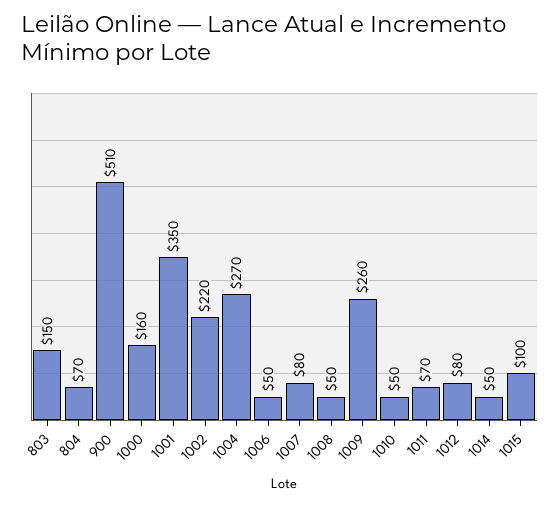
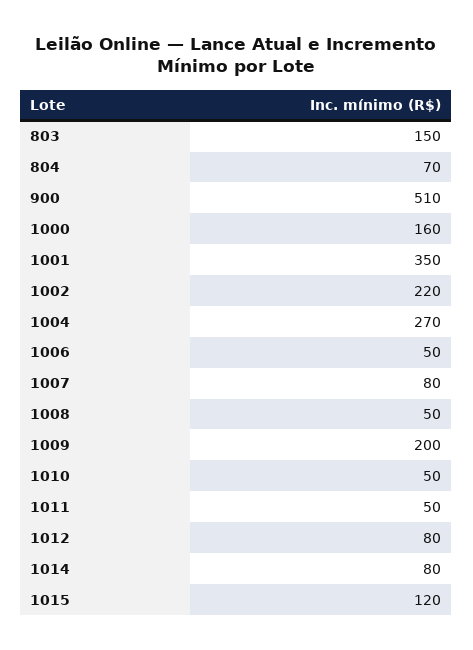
1009: 260 -> 200
1011: 70 -> 50
1014: 50 -> 80
1015: 100 -> 120

